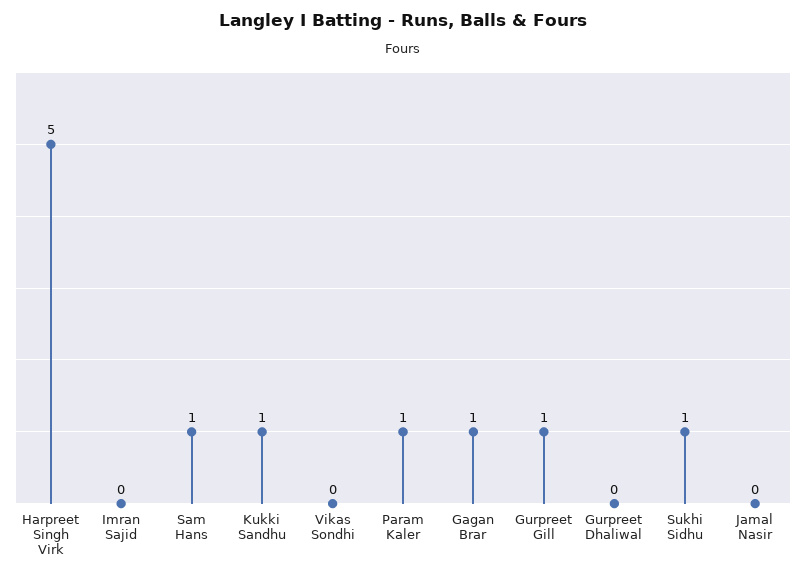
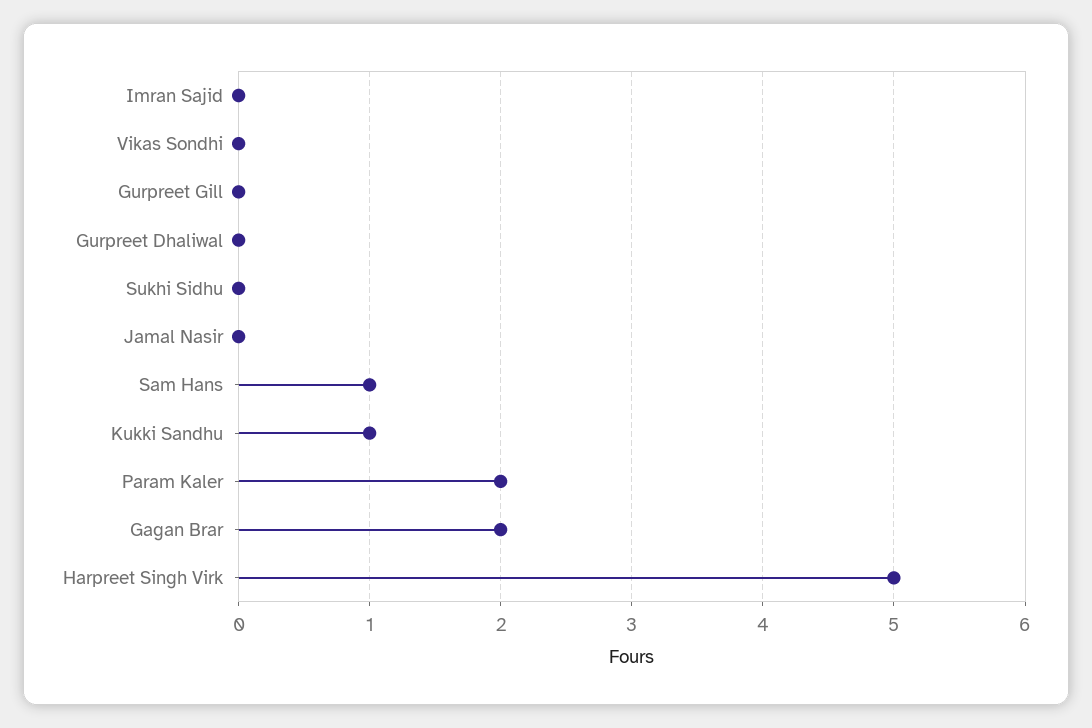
Param Kaler: 1 -> 2
Gagan Brar: 1 -> 2
Gurpreet Gill: 1 -> 0
Sukhi Sidhu: 1 -> 0

